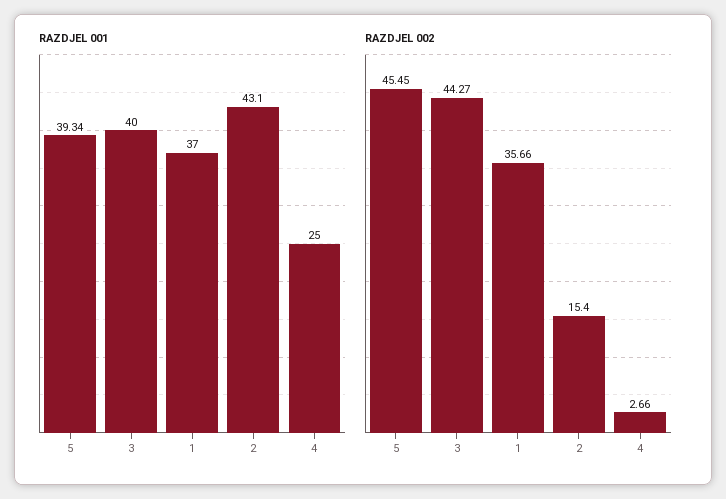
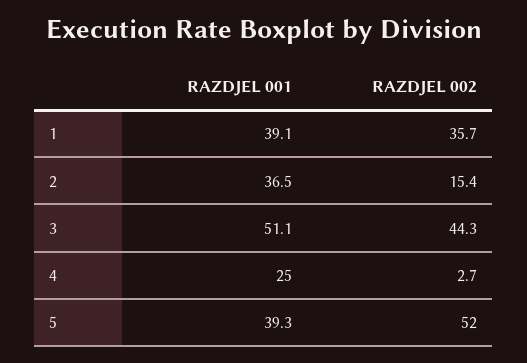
RAZDJEL 001, 3: 40 -> 51.1
RAZDJEL 001, 1: 37 -> 39.1
RAZDJEL 001, 2: 43.1 -> 36.5
RAZDJEL 002, 5: 45.45 -> 52

